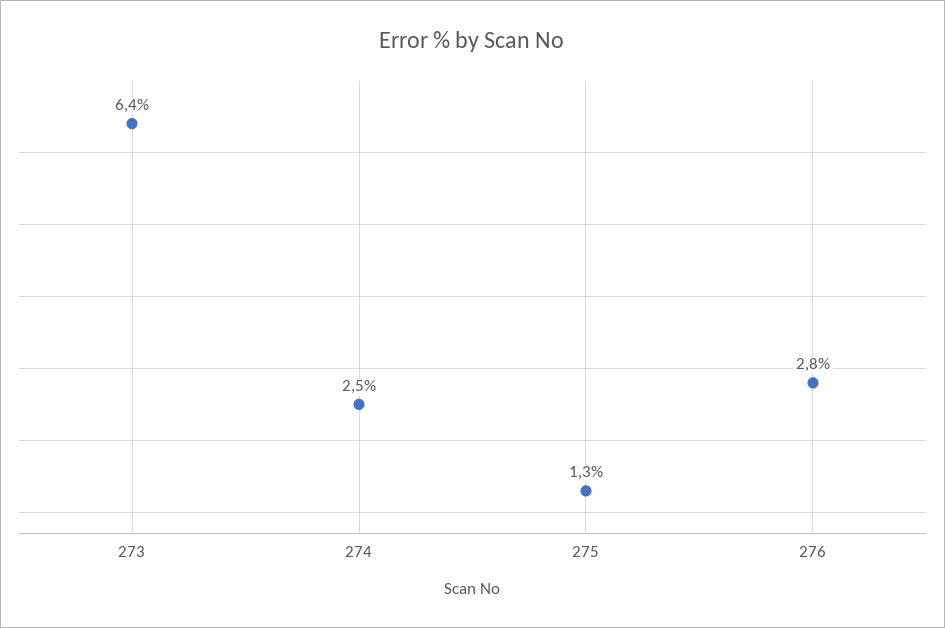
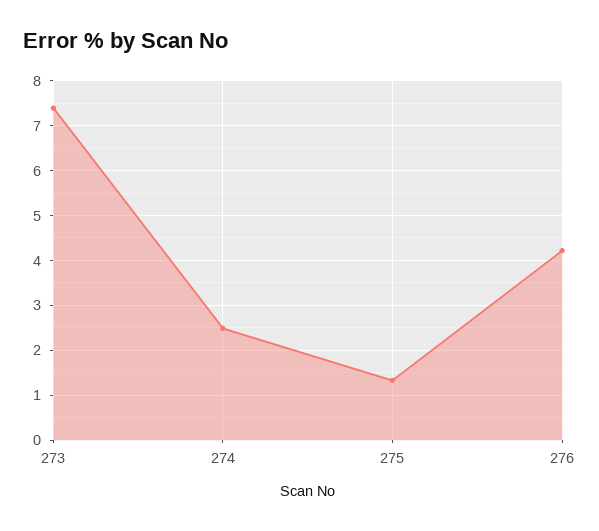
273: 6.4 -> 7.4
276: 2.8 -> 4.2

